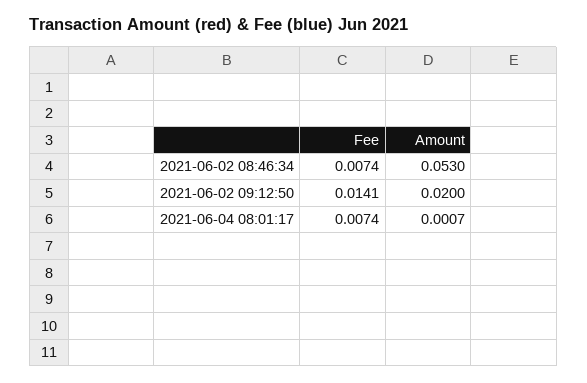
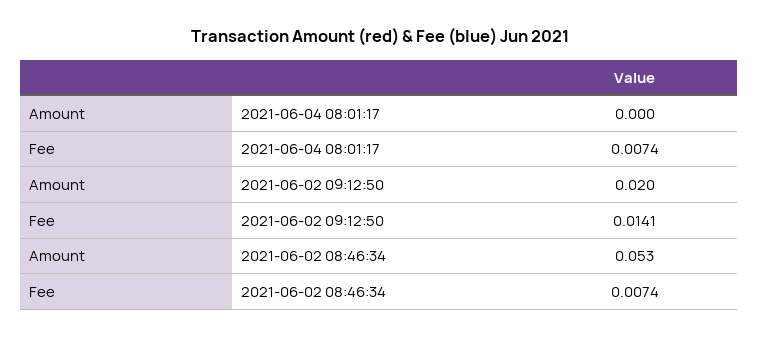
Amount, 2021-06-04 08:01:17: 0.0007 -> 0

